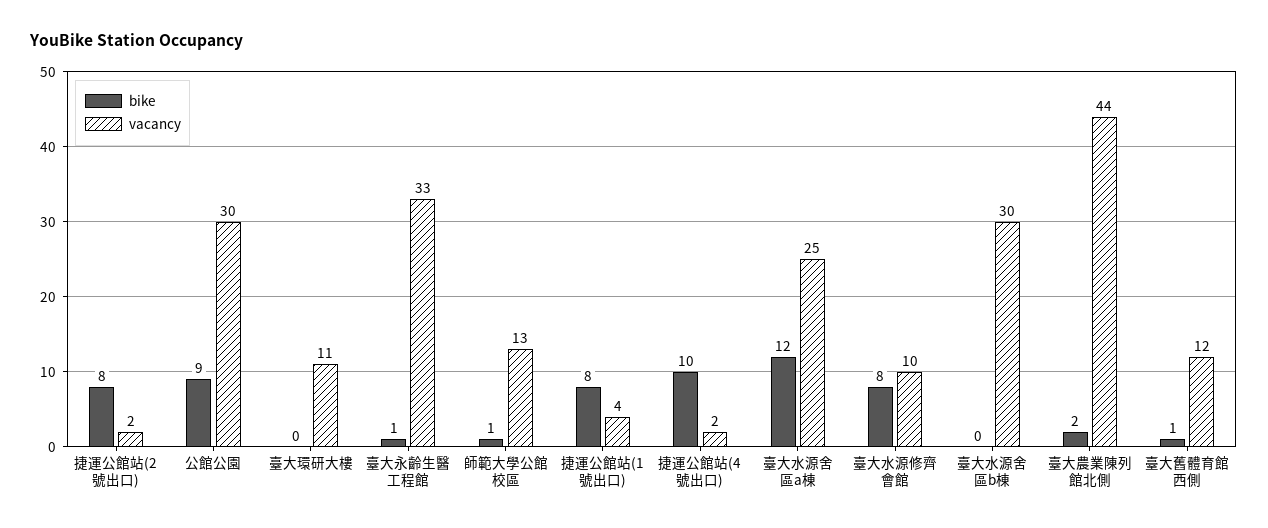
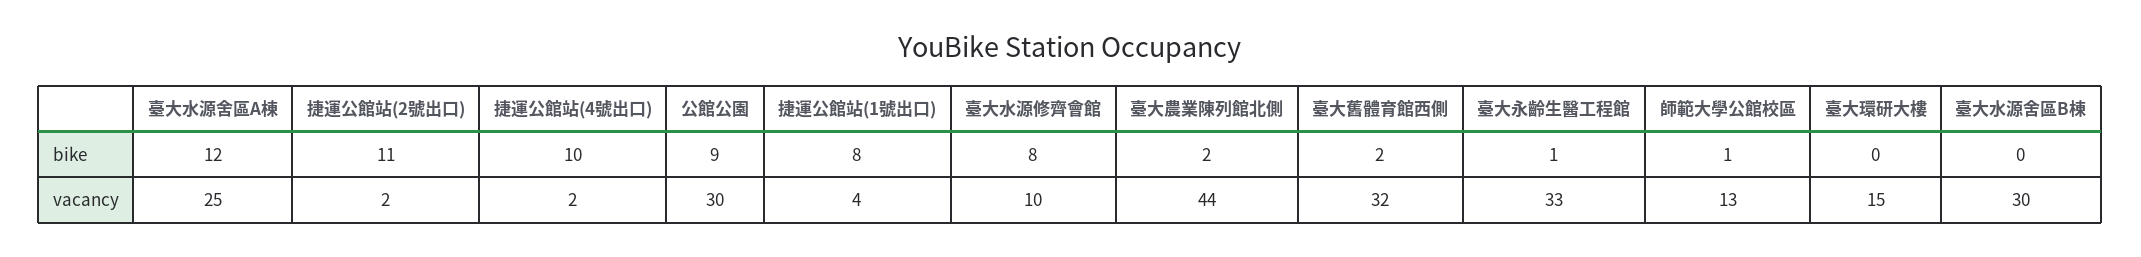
bike, 捷運公館站(2號出口): 8 -> 11
vacancy, 臺大環研大樓: 11 -> 15
bike, 臺大舊體育館西側: 1 -> 2
vacancy, 臺大舊體育館西側: 12 -> 32

